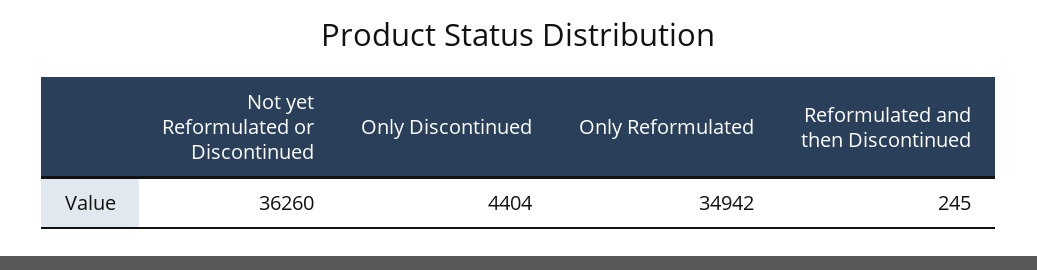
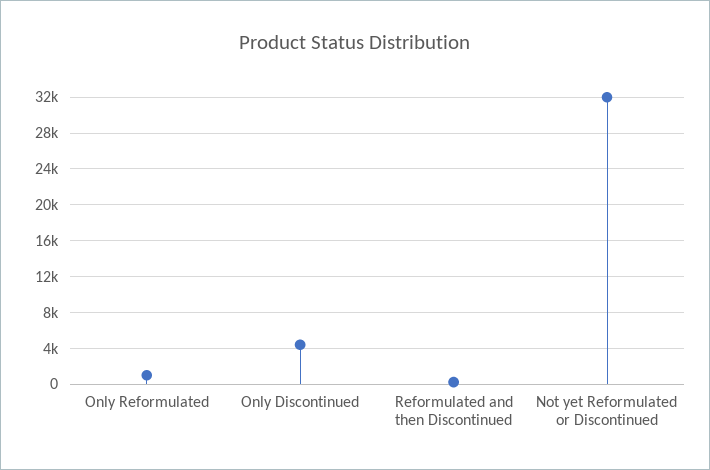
Not yet Reformulated or Discontinued: 36260 -> 32000
Only Reformulated: 34942 -> 1000

